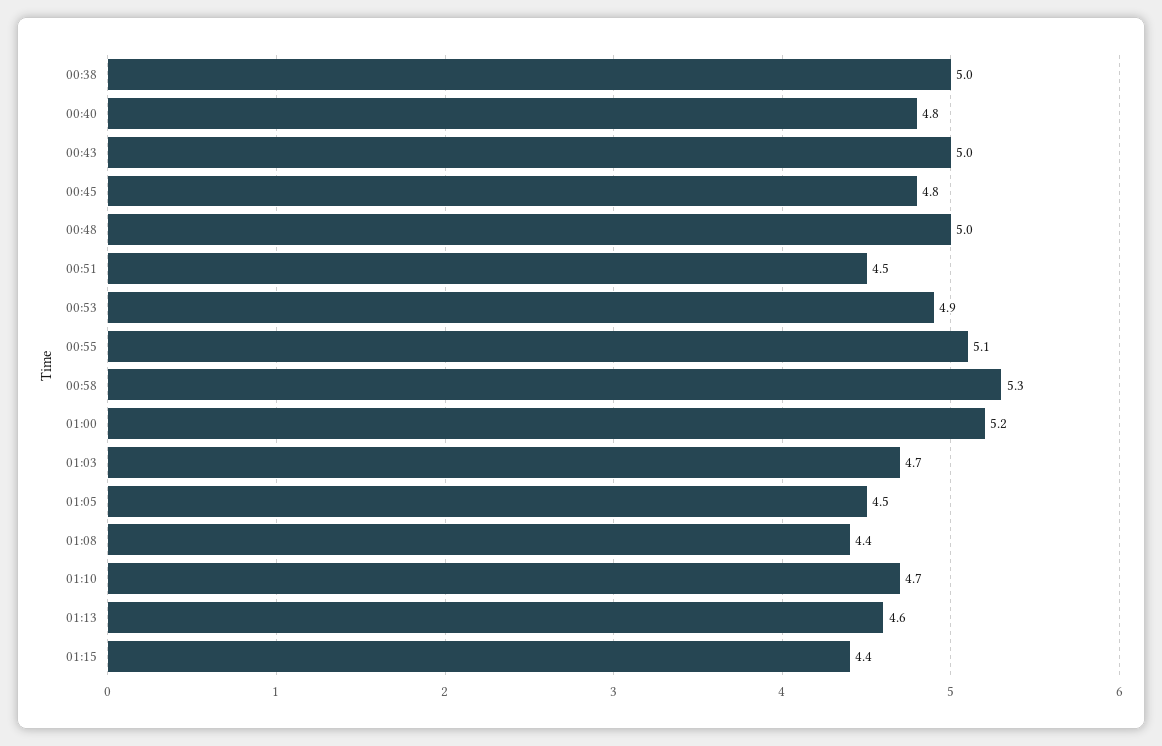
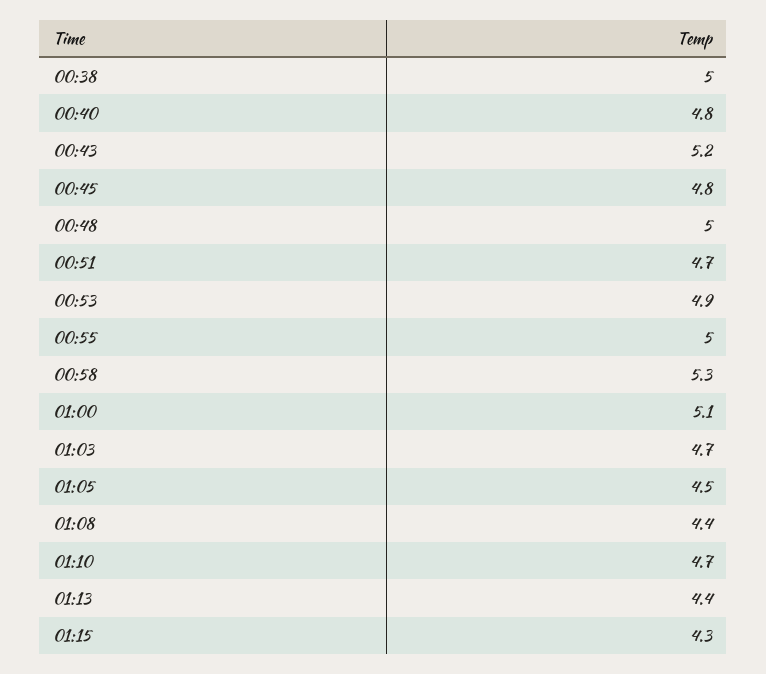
00:43: 5 -> 5.2
00:51: 4.5 -> 4.7
00:55: 5.1 -> 5
01:00: 5.2 -> 5.1
01:13: 4.6 -> 4.4
01:15: 4.4 -> 4.3

